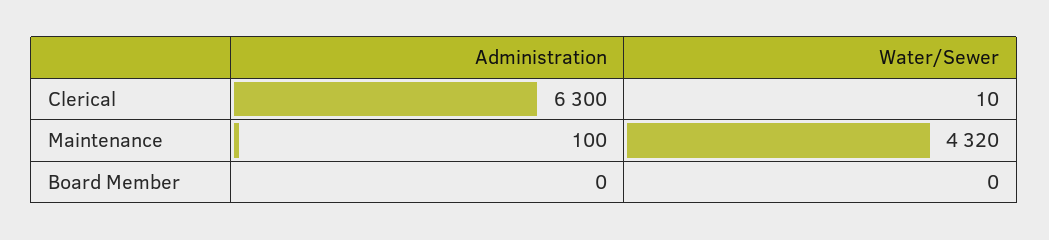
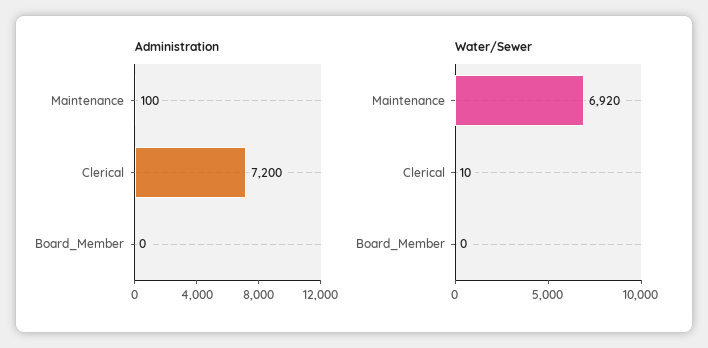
Administration, Clerical: 6300 -> 7200
Water/Sewer, Maintenance: 4320 -> 6920

